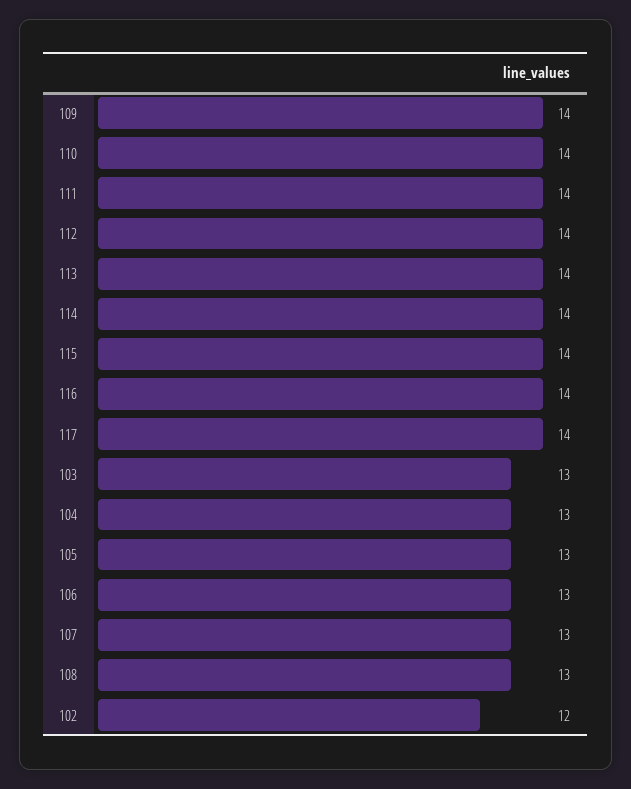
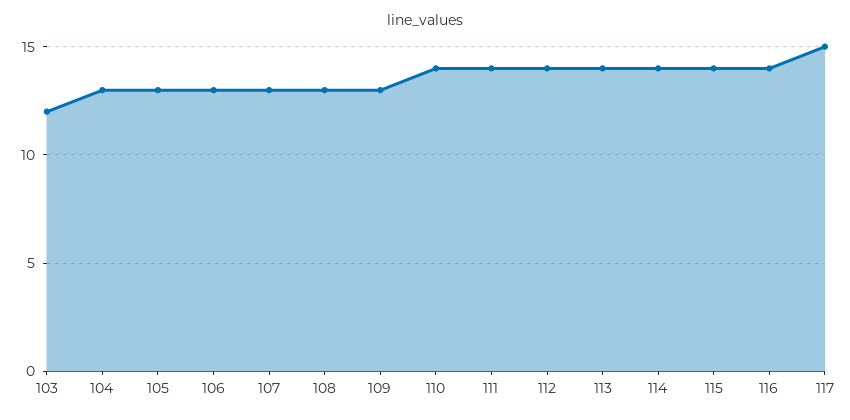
109: 14 -> 13
117: 14 -> 15
103: 13 -> 12
102: 12 -> none

